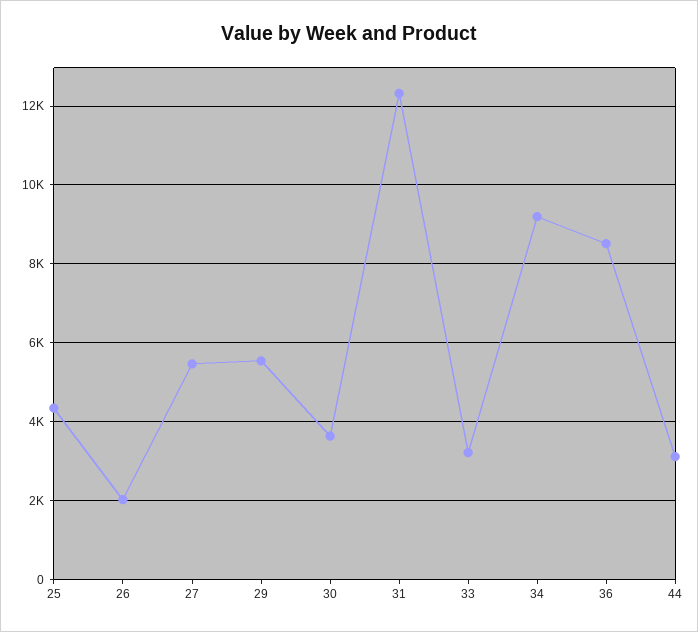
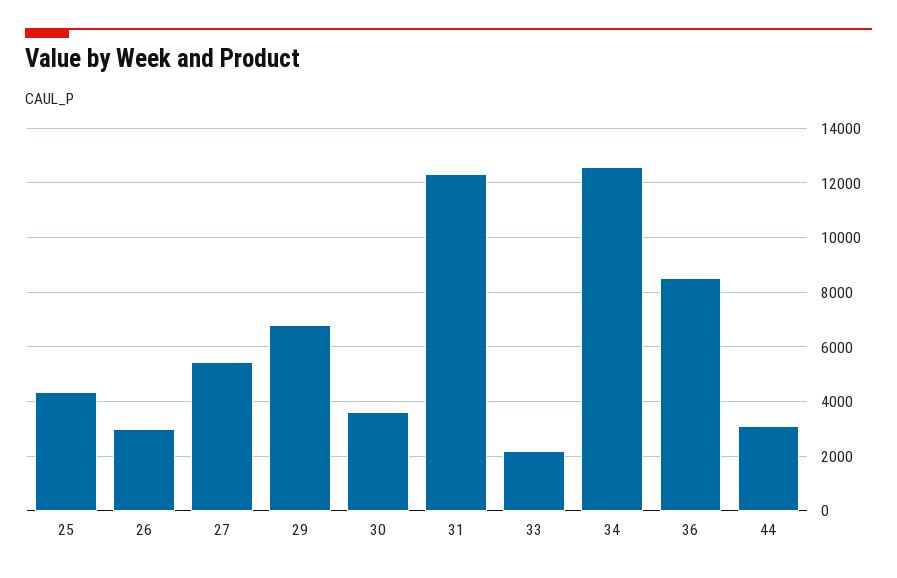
26: 2000 -> 3000
29: 5600 -> 6750
33: 3200 -> 2250
34: 9200 -> 12500

